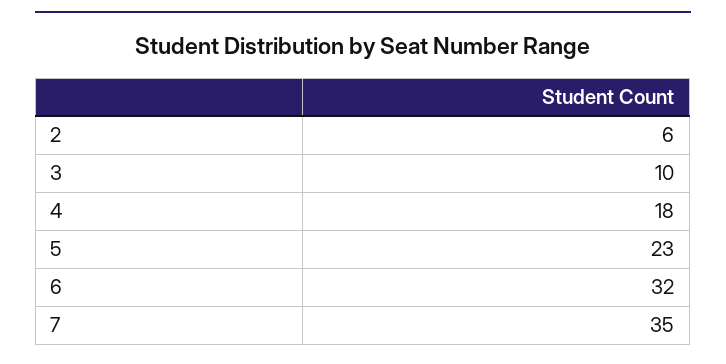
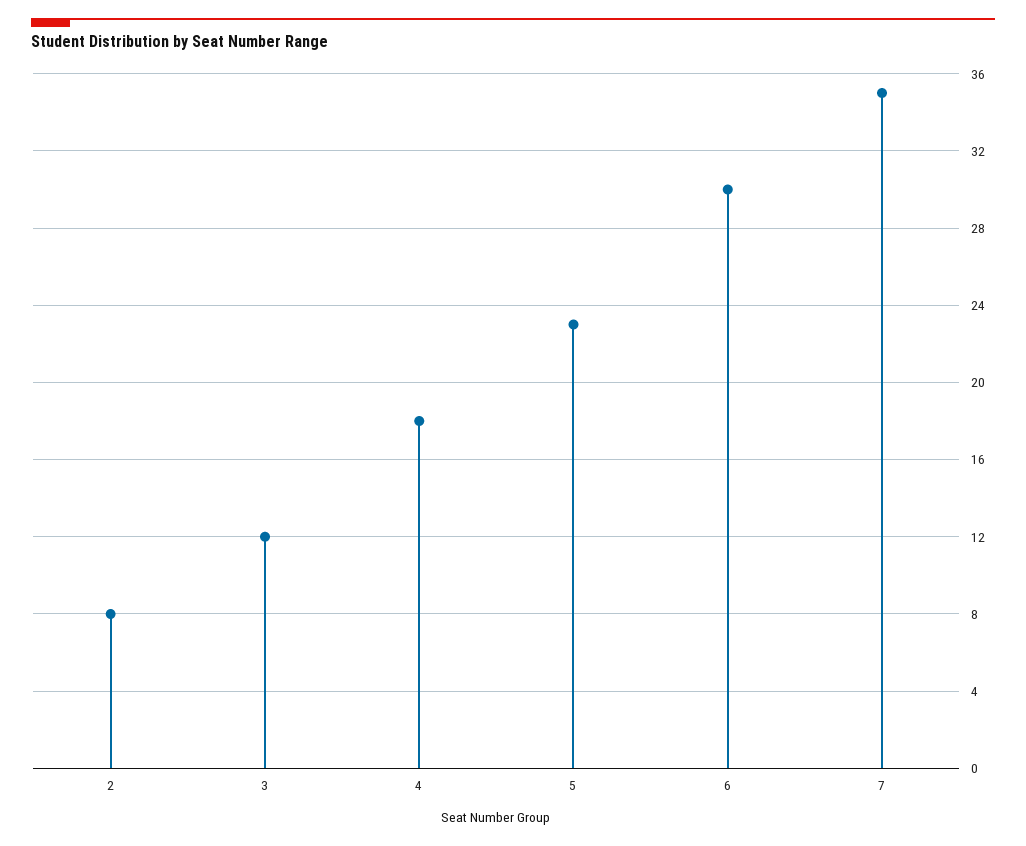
2: 6 -> 8
3: 10 -> 12
6: 32 -> 30

